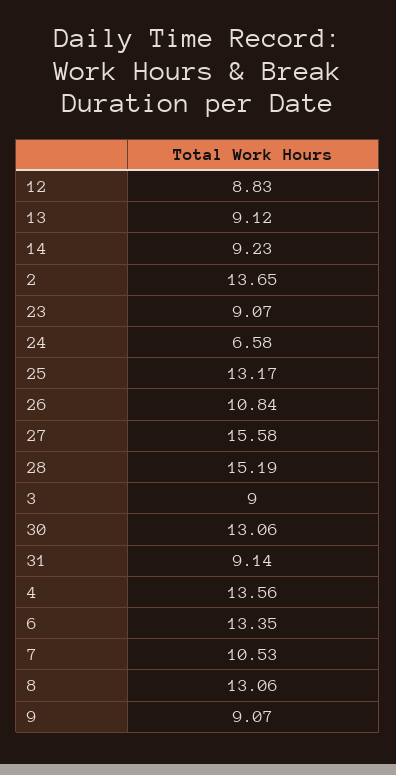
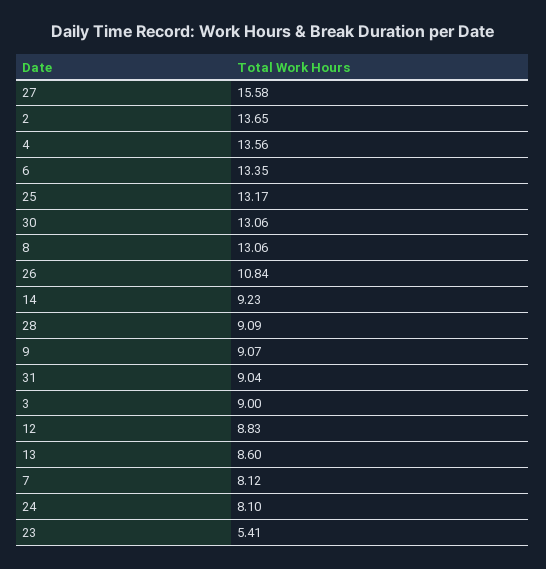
13: 9.12 -> 8.6
23: 9.07 -> 5.41
24: 6.58 -> 8.1
28: 15.19 -> 9.09
31: 9.14 -> 9.04
7: 10.53 -> 8.12

